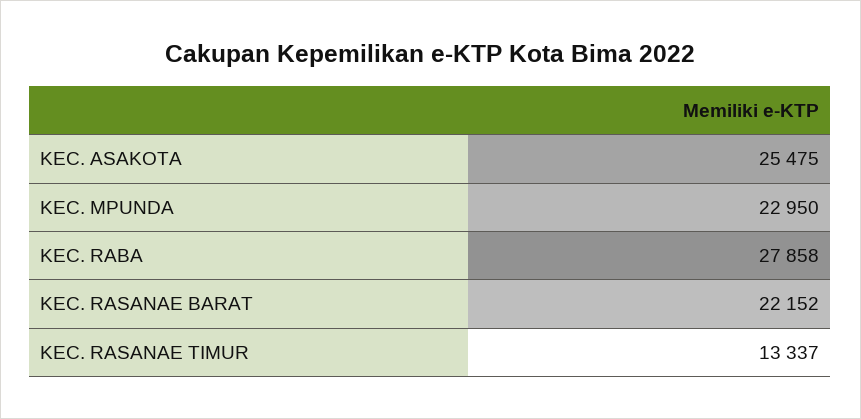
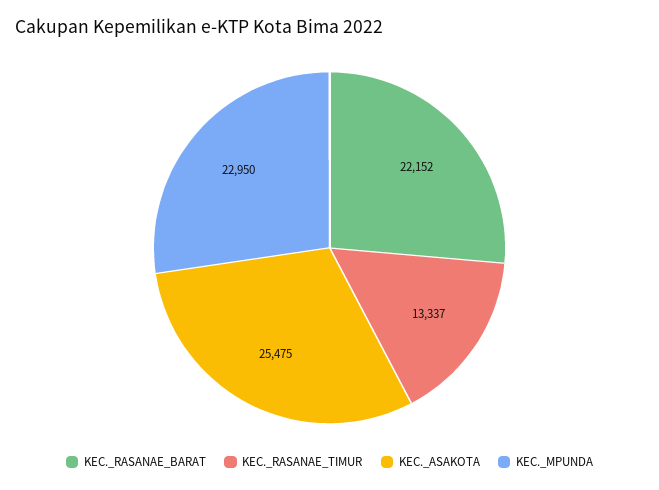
KEC. RABA: 27858 -> none

